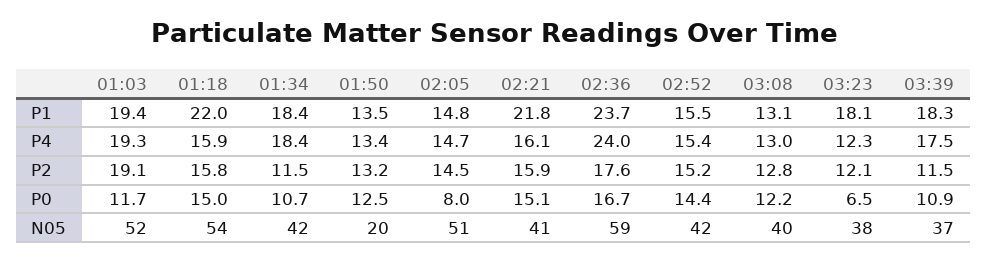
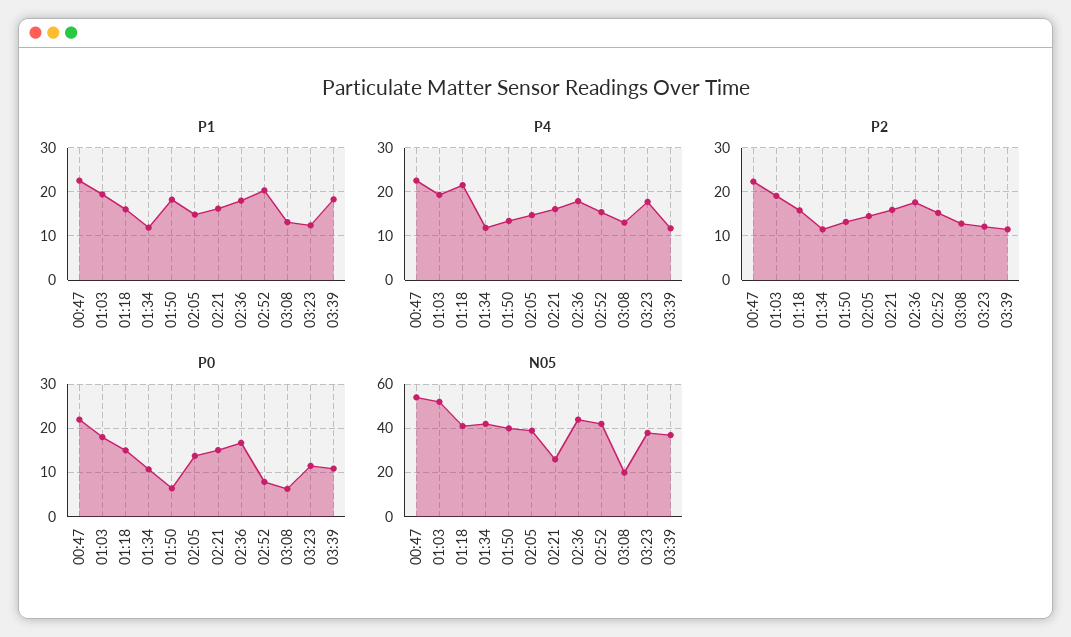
P1, 01:18: 22 -> 16
P1, 01:34: 18.4 -> 12
P1, 01:50: 13.5 -> 18
P1, 02:21: 21.8 -> 16
P1, 02:36: 23.7 -> 18
P1, 02:52: 15.5 -> 20
P1, 03:23: 18.1 -> 12
P4, 01:18: 15.9 -> 22
P4, 01:34: 18.4 -> 12
P4, 02:36: 24 -> 18
P4, 03:23: 12.3 -> 18
P4, 03:39: 17.5 -> 12
P0, 01:03: 11.7 -> 18
P0, 01:50: 12.5 -> 6
P0, 02:05: 8 -> 14
P0, 02:52: 14.4 -> 8
P0, 03:08: 12.2 -> 6
P0, 03:23: 6.5 -> 12
N05, 01:18: 54 -> 40
N05, 01:50: 20 -> 40
N05, 02:05: 51 -> 40
N05, 02:21: 41 -> 25
N05, 02:36: 59 -> 45
N05, 03:08: 40 -> 20
P1, 00:47: none -> 22
P4, 00:47: none -> 22
P2, 00:47: none -> 22
P0, 00:47: none -> 22
N05, 00:47: none -> 55

